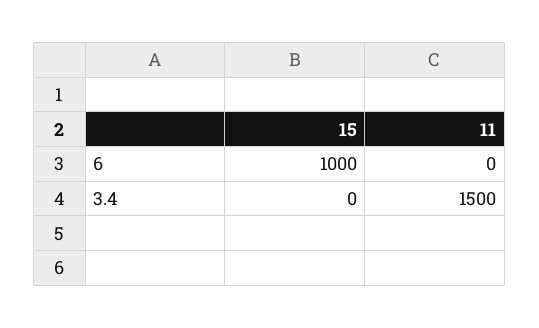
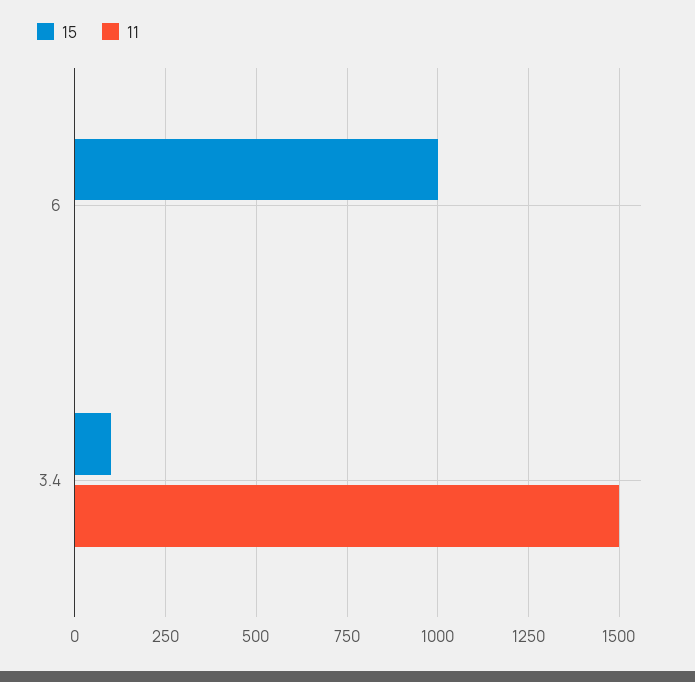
15, 3.4: 0 -> 100

